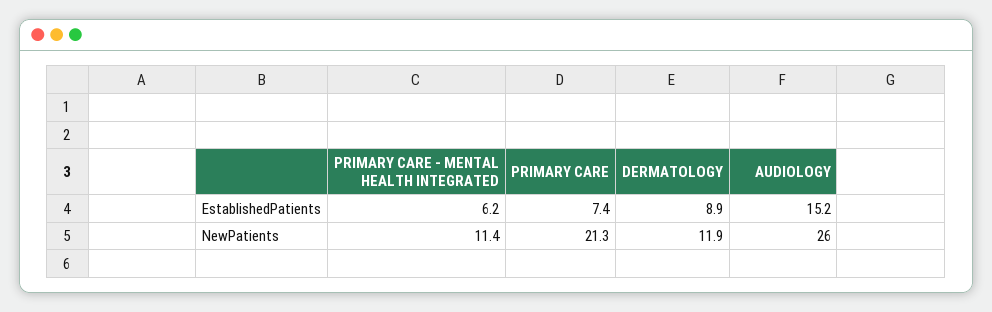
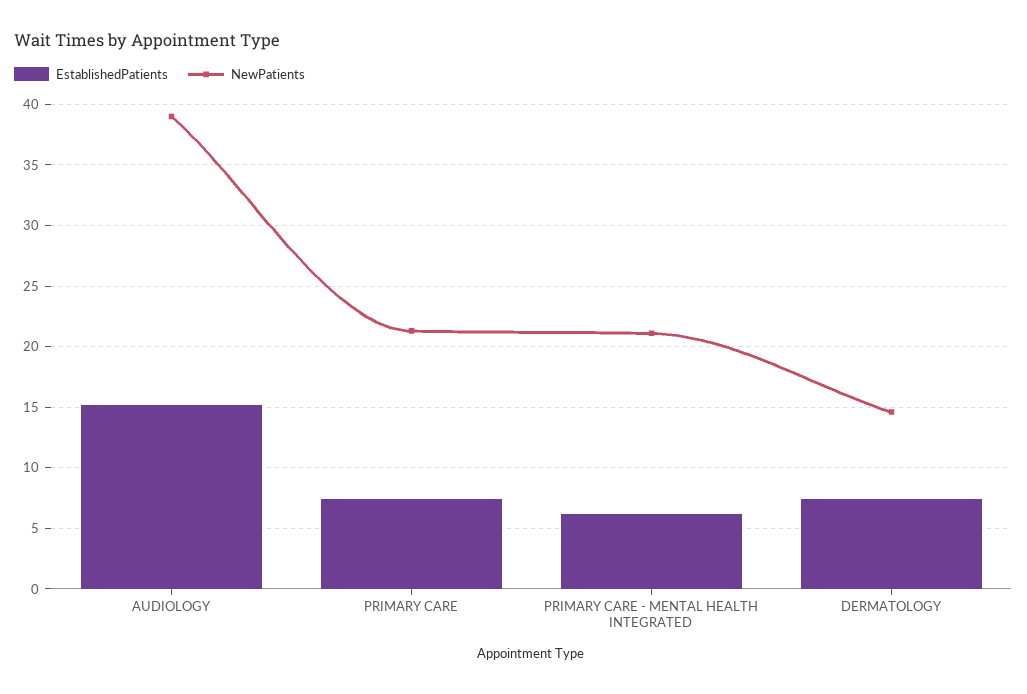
EstablishedPatients, DERMATOLOGY: 8.9 -> 7.5
NewPatients, PRIMARY CARE - MENTAL HEALTH INTEGRATED: 11.4 -> 21
NewPatients, DERMATOLOGY: 11.9 -> 14.5
NewPatients, AUDIOLOGY: 26 -> 39

